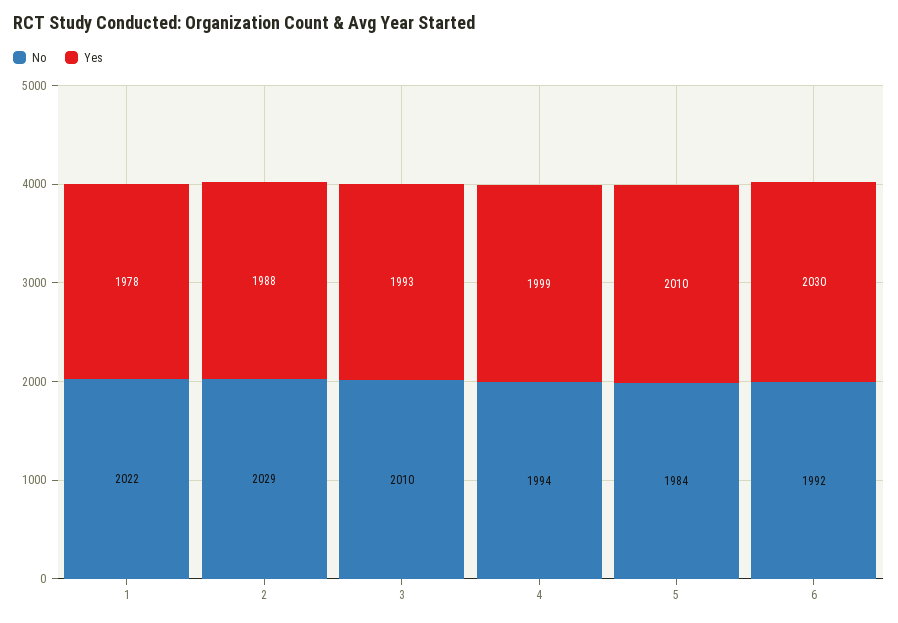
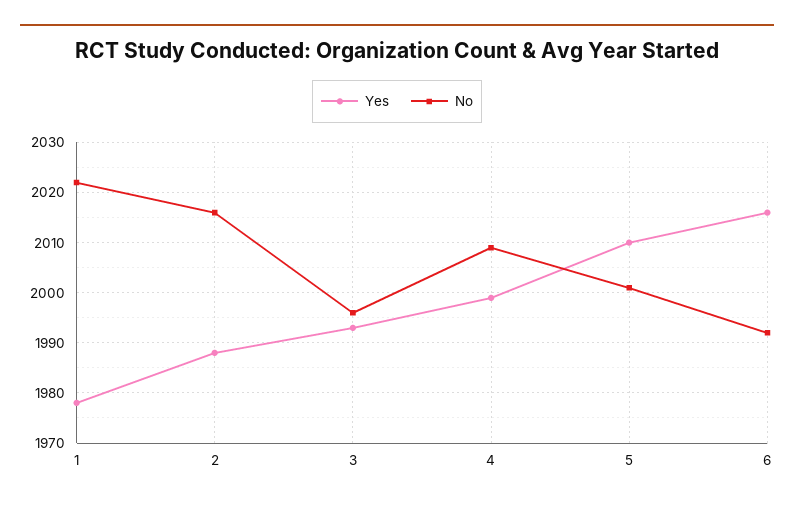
No, 2: 2029 -> 2015
No, 3: 2010 -> 1995
No, 4: 1994 -> 2010
No, 5: 1984 -> 2000
Yes, 6: 2030 -> 2015

